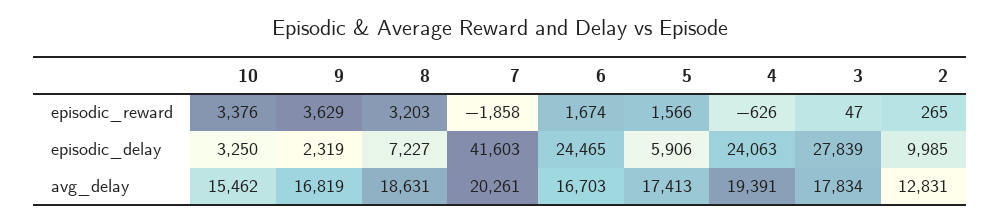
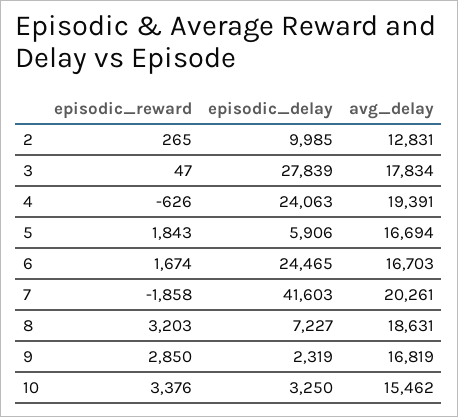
9, episodic_reward: 3629 -> 2850
5, episodic_reward: 1566 -> 1843
5, avg_delay: 17413 -> 16694

